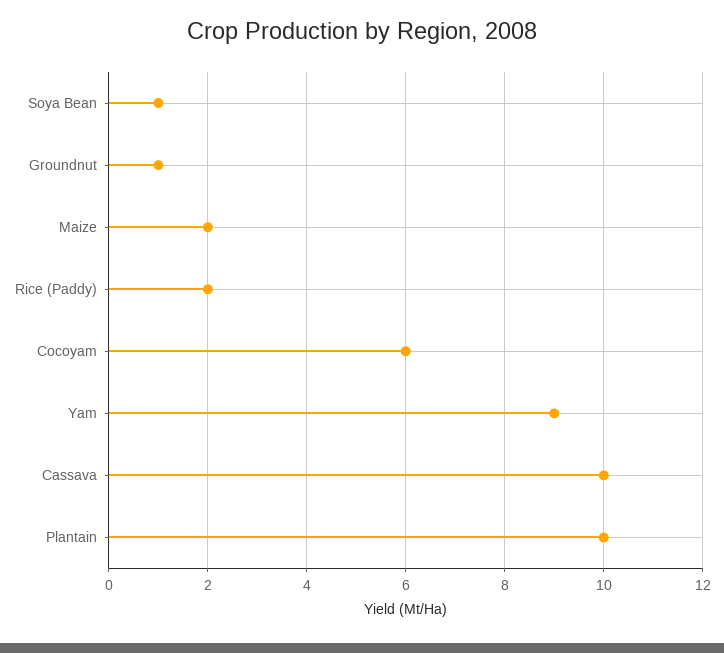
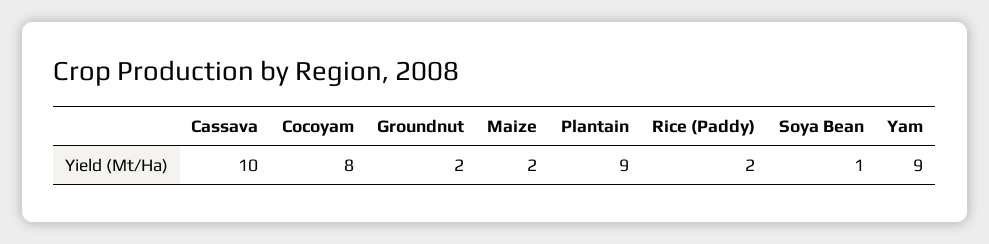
Groundnut: 1 -> 2
Cocoyam: 6 -> 8
Plantain: 10 -> 9

